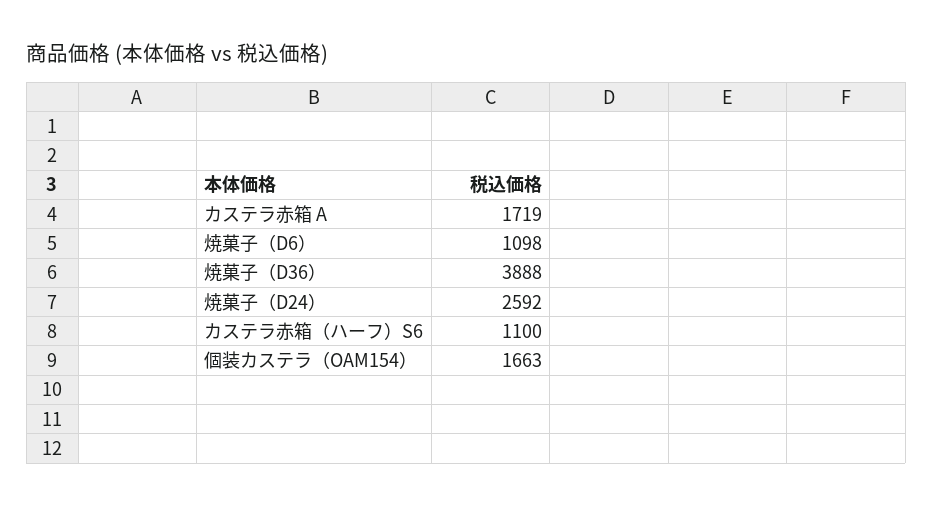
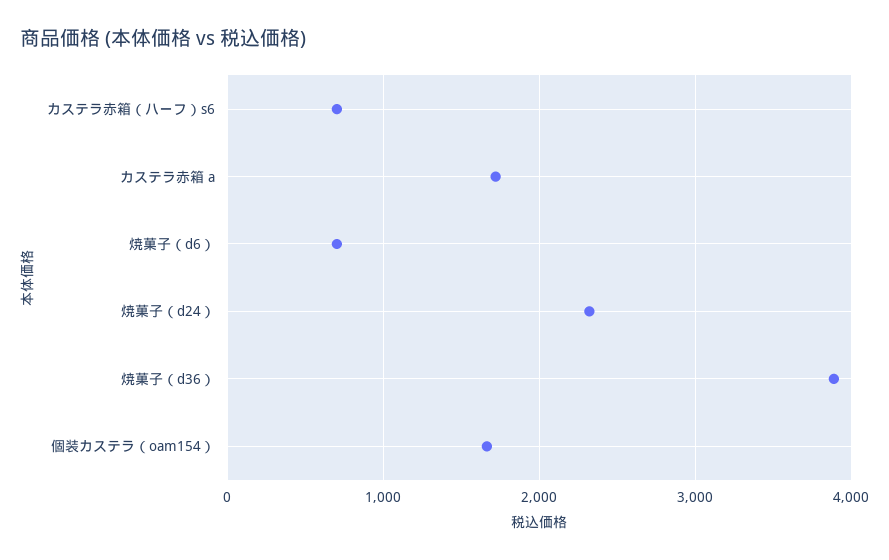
焼菓子（D6）: 1098 -> 700
焼菓子（D24）: 2592 -> 2300
カステラ赤箱（ハーフ）S6: 1100 -> 700

